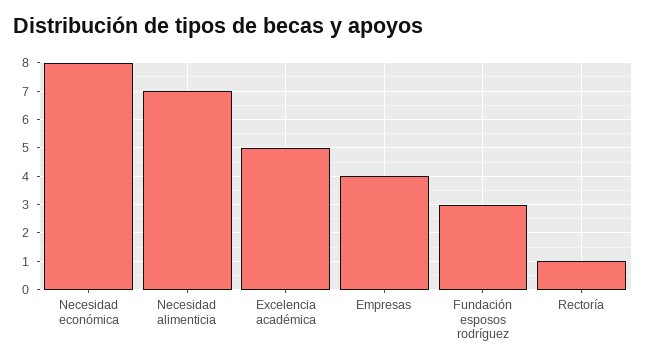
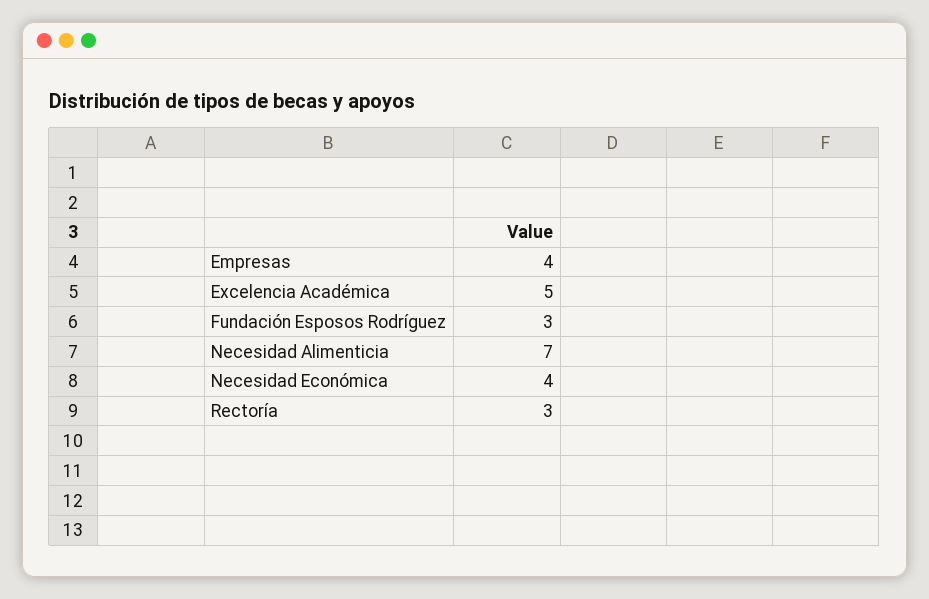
Necesidad económica: 8 -> 4
Rectoría: 1 -> 3

